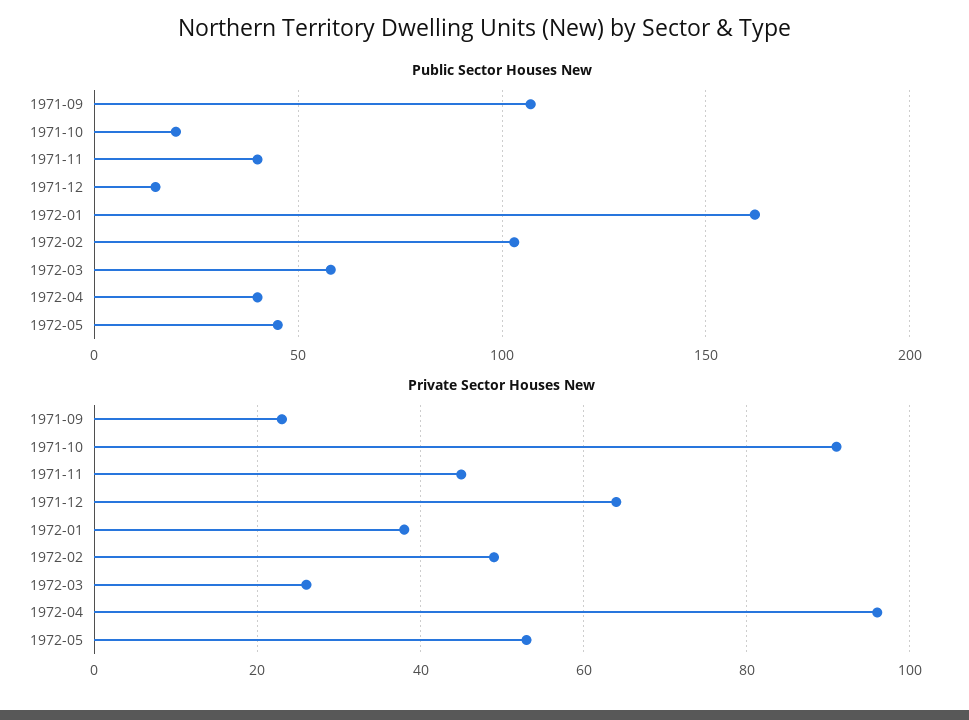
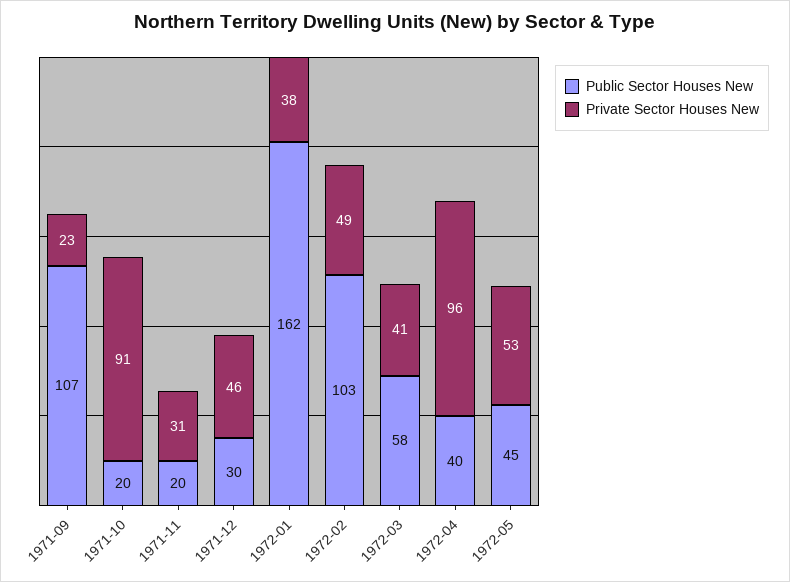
Public Sector Houses New, 1971-11: 40 -> 20
Public Sector Houses New, 1971-12: 15 -> 30
Private Sector Houses New, 1971-11: 45 -> 31
Private Sector Houses New, 1971-12: 65 -> 46
Private Sector Houses New, 1972-03: 25 -> 41

